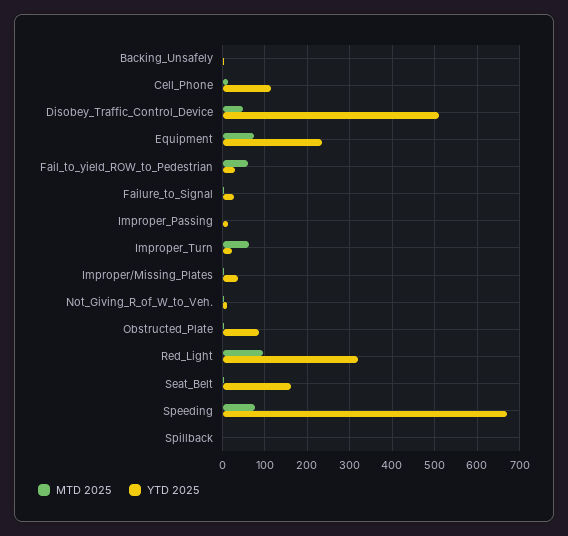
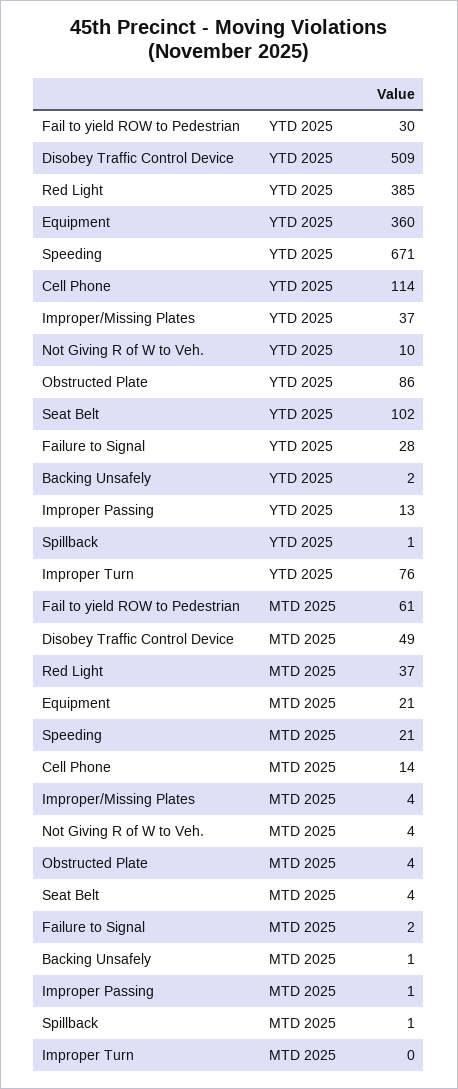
MTD 2025, Equipment: 80 -> 21
YTD 2025, Equipment: 240 -> 360
MTD 2025, Improper_Turn: 60 -> 0
YTD 2025, Improper_Turn: 20 -> 76
MTD 2025, Red_Light: 100 -> 37
YTD 2025, Red_Light: 320 -> 385
YTD 2025, Seat_Belt: 160 -> 102
MTD 2025, Speeding: 80 -> 21

